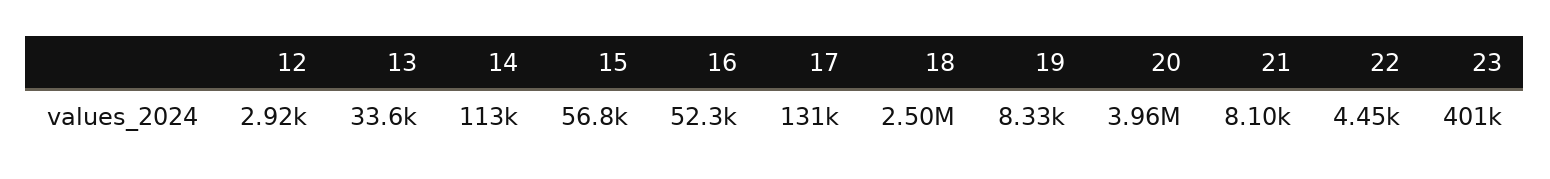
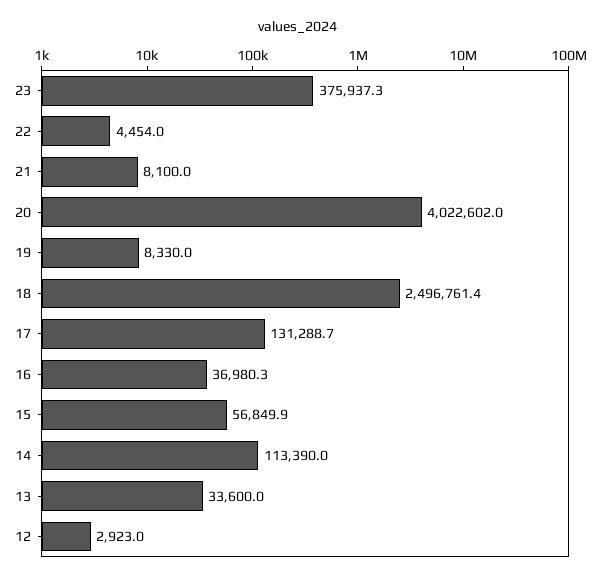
16: 52300 -> 36980.3
20: 3960000 -> 4022602
23: 401000 -> 375937.3

